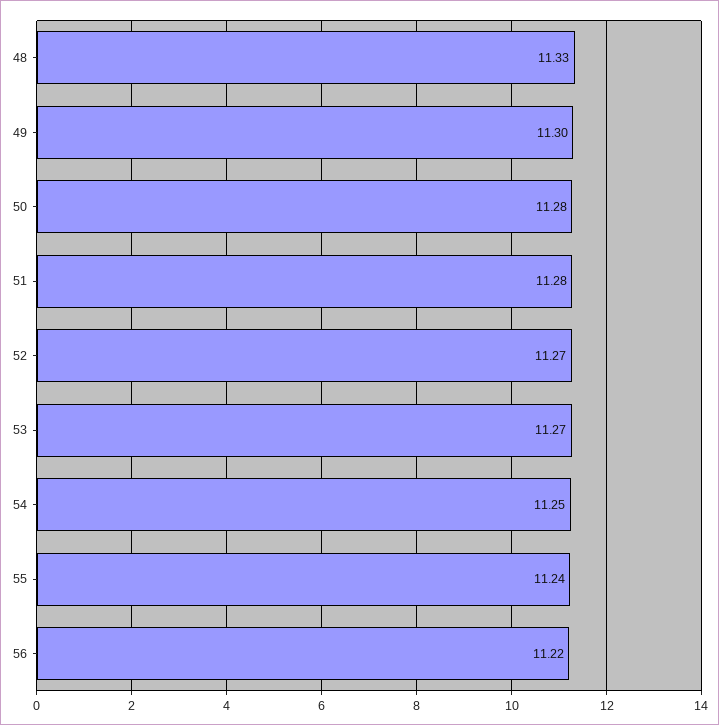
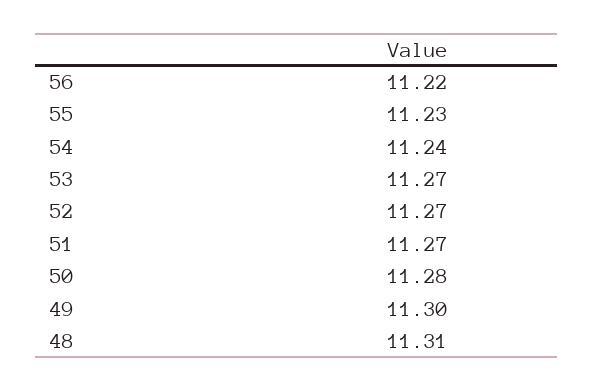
48: 11.33 -> 11.31
51: 11.28 -> 11.27
54: 11.25 -> 11.24
55: 11.24 -> 11.23

